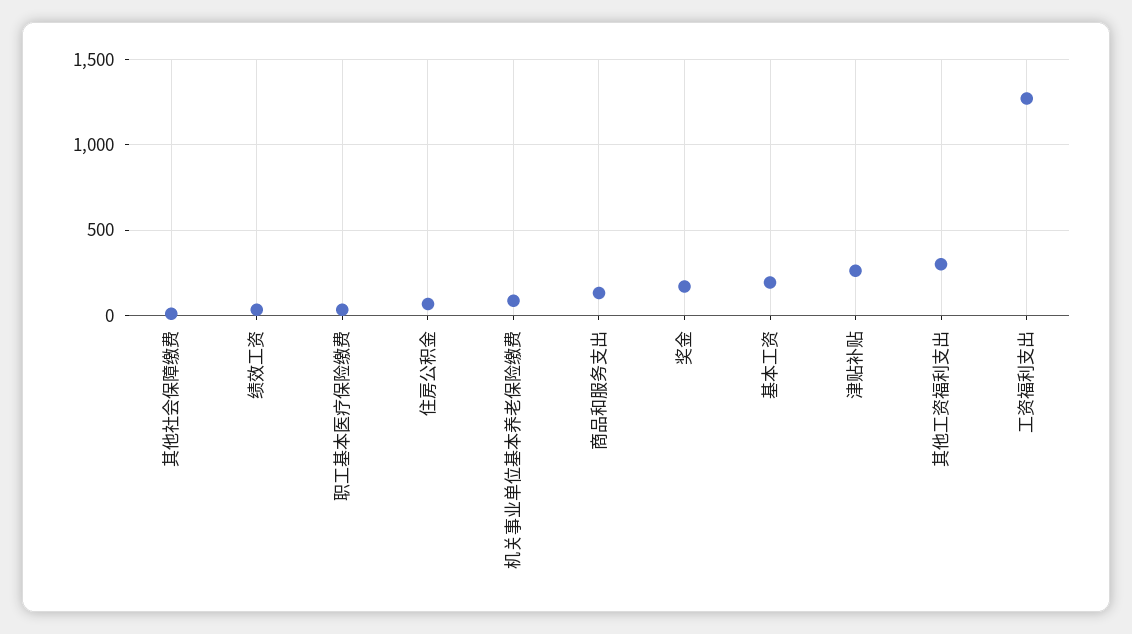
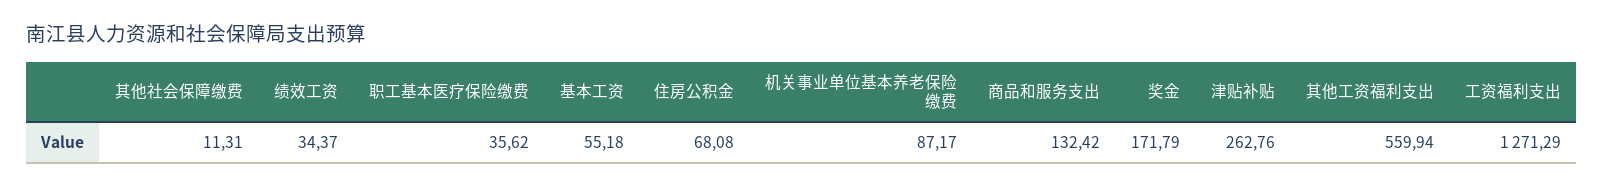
基本工资: 200 -> 55.18
其他工资福利支出: 300 -> 559.94

